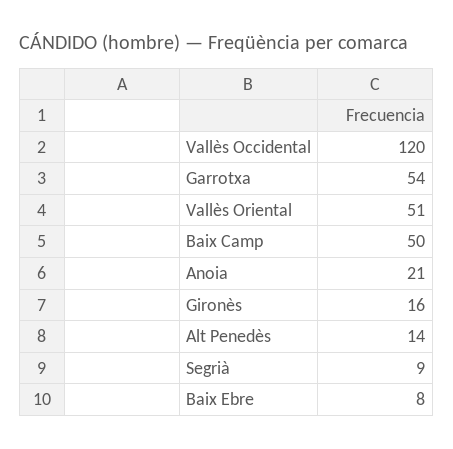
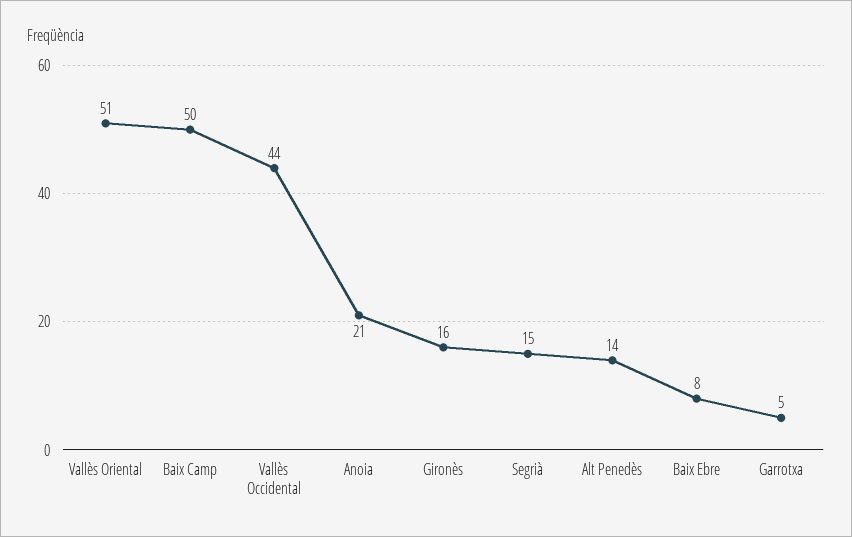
Vallès Occidental: 120 -> 44
Garrotxa: 54 -> 5
Segrià: 9 -> 15

